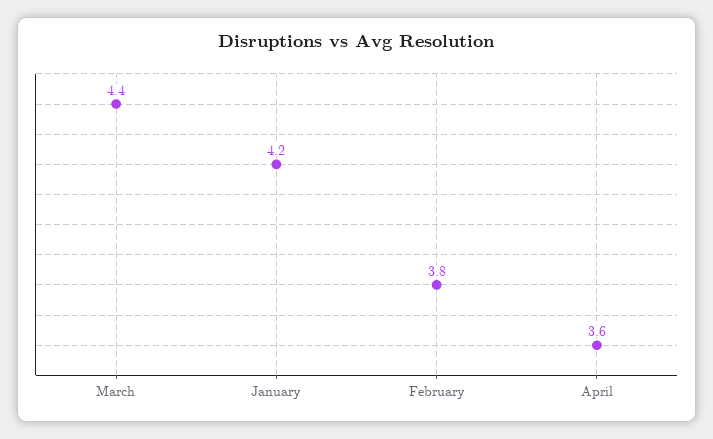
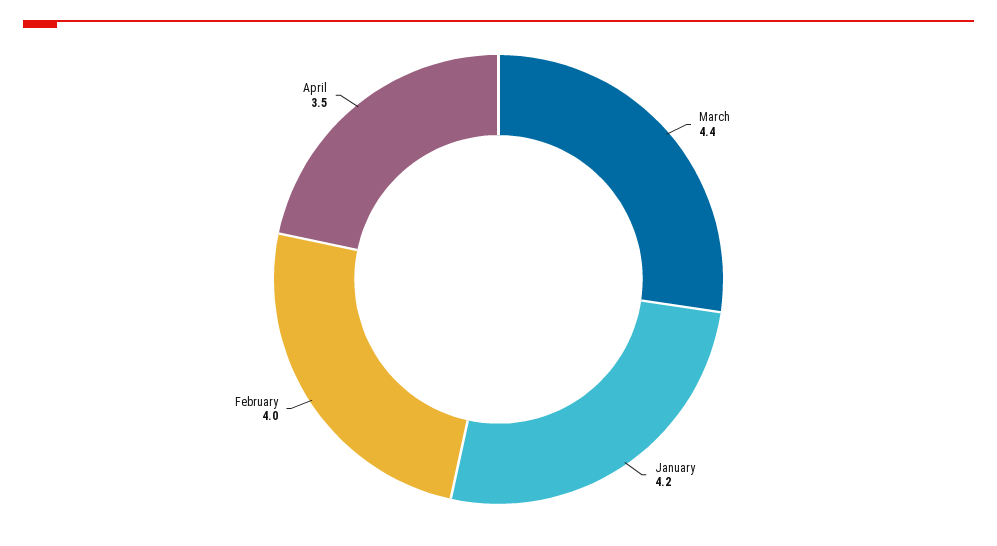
February: 3.8 -> 4
April: 3.6 -> 3.5

